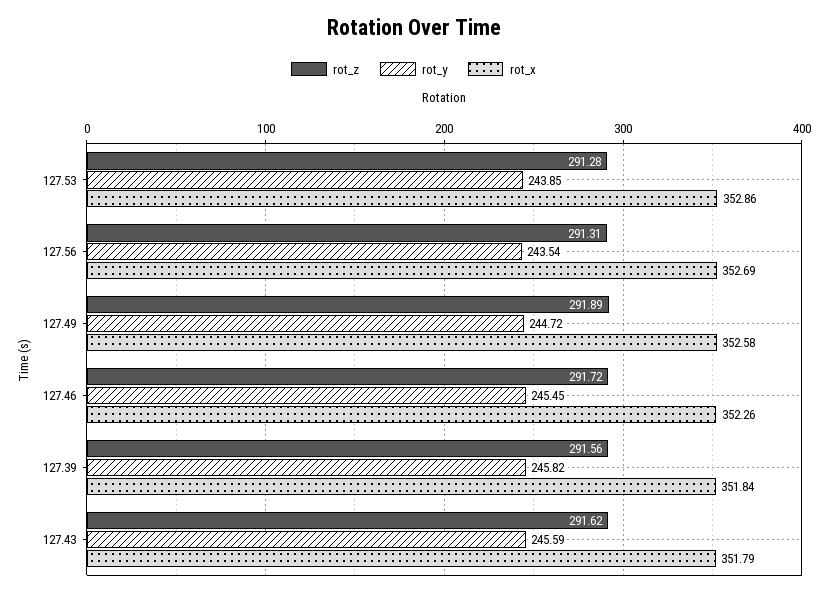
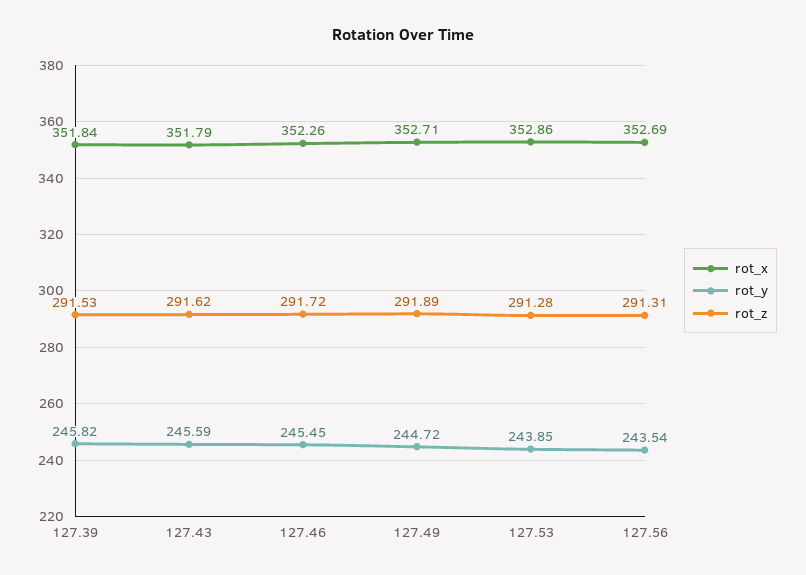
rot_x, 127.49: 352.58 -> 352.71
rot_z, 127.39: 291.56 -> 291.53

